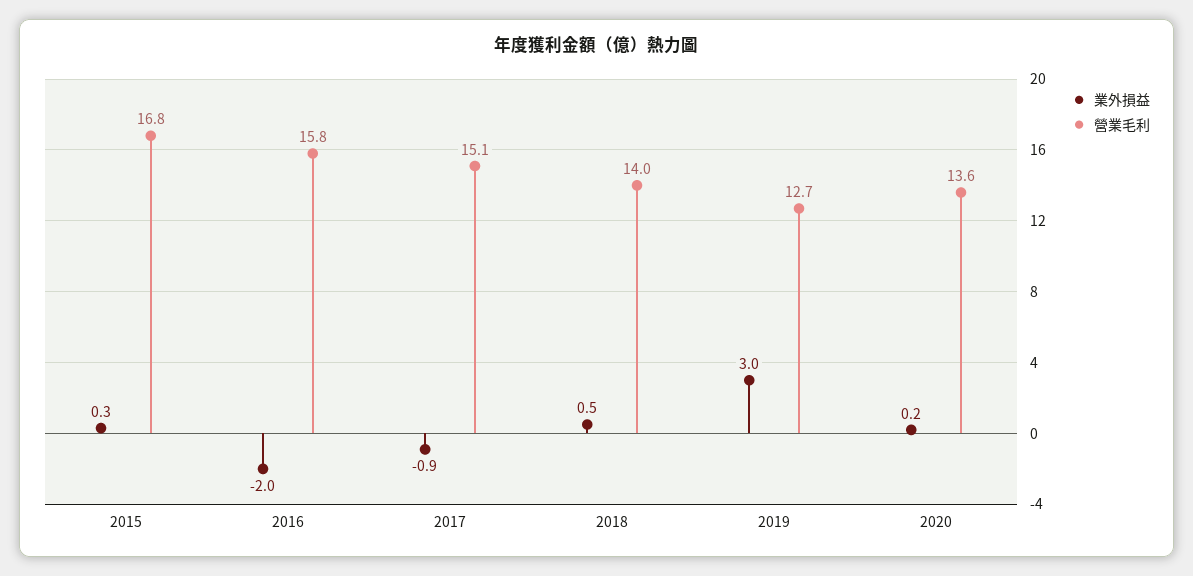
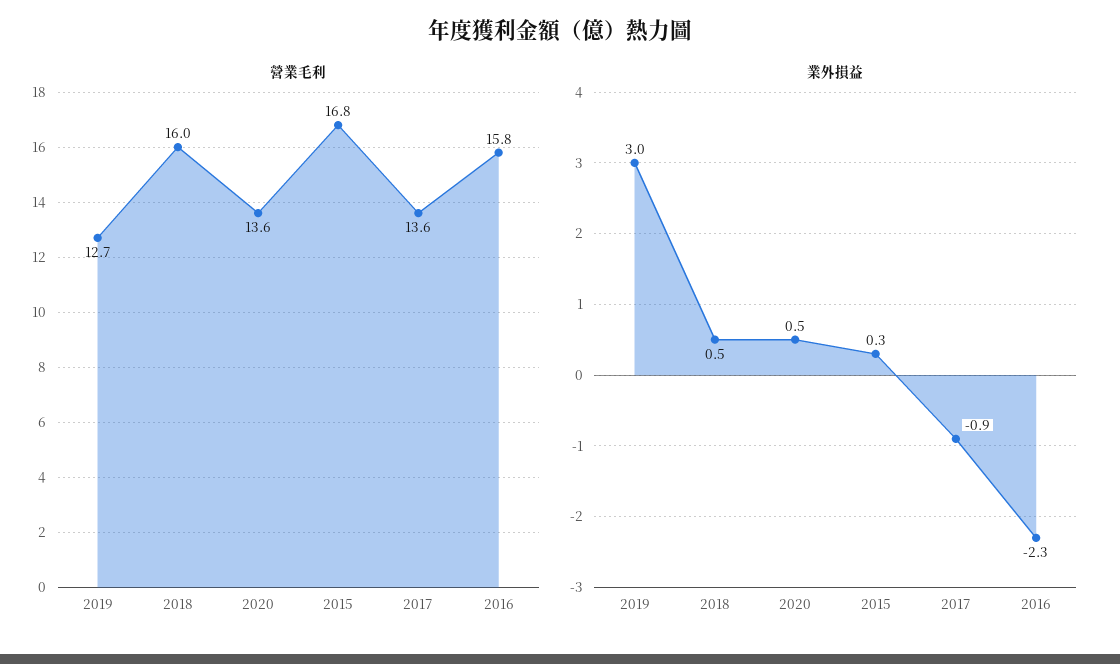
業外損益, 2016: -2 -> -2.3
營業毛利, 2017: 15.1 -> 13.6
營業毛利, 2018: 14 -> 16
業外損益, 2020: 0.2 -> 0.5

